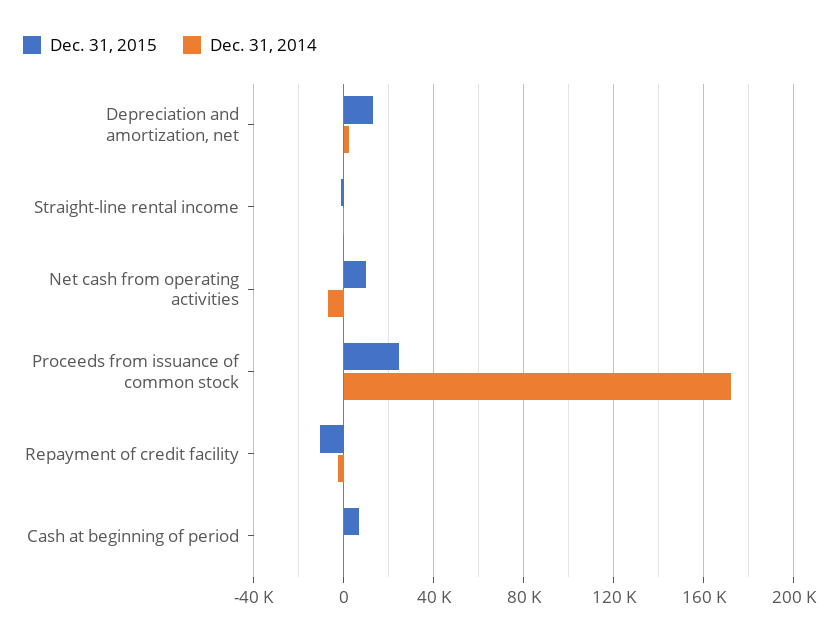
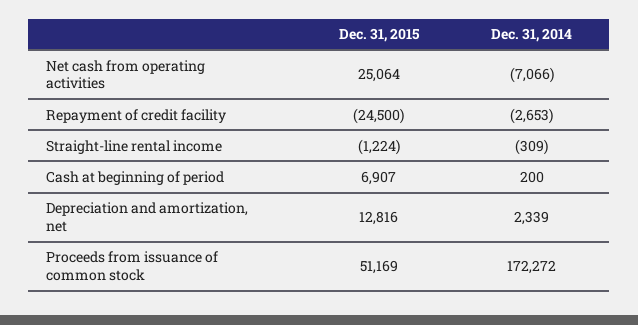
Dec. 31, 2015, Net cash from operating activities: 10000 -> 25064
Dec. 31, 2015, Proceeds from issuance of common stock: 25000 -> 51169
Dec. 31, 2015, Repayment of credit facility: -10000 -> -24500

